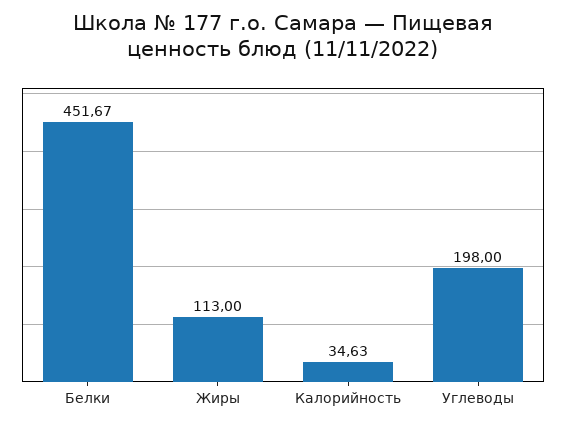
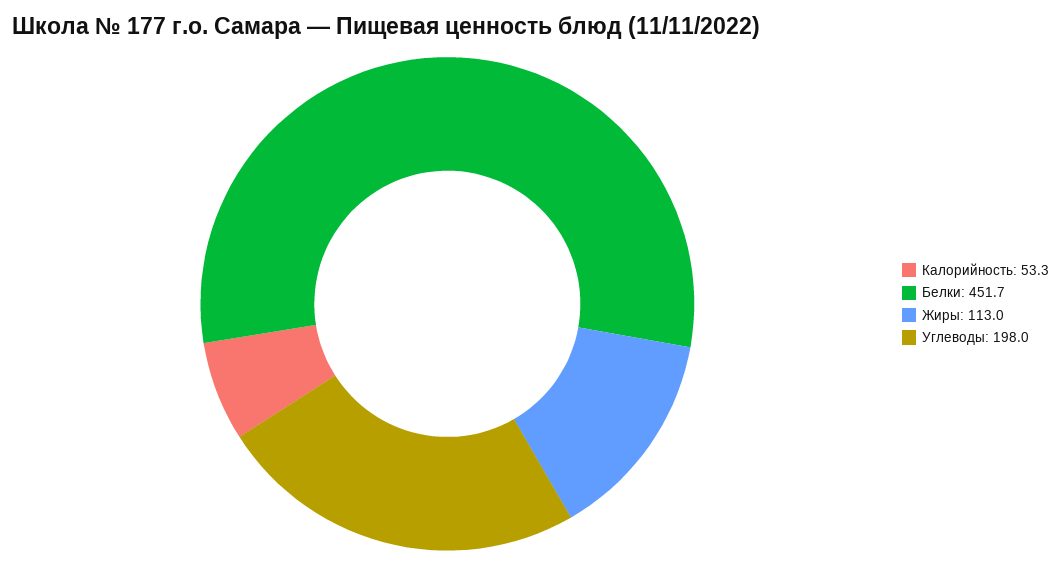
Калорийность: 34.63 -> 53.3

